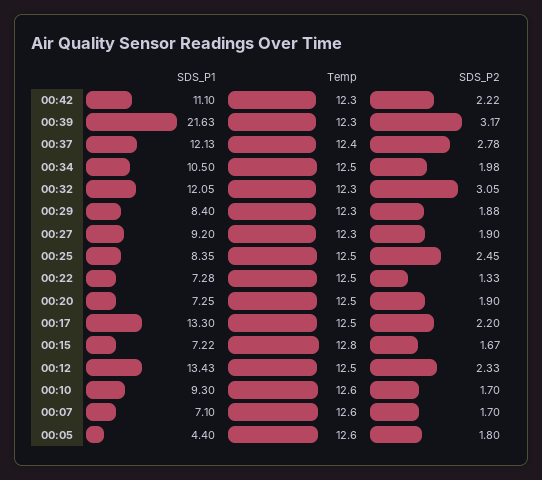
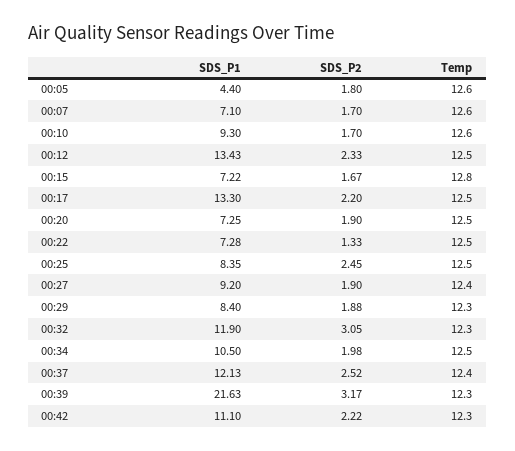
SDS_P2, 00:37: 2.78 -> 2.52
SDS_P1, 00:32: 12.05 -> 11.9
Temp, 00:27: 12.3 -> 12.4

